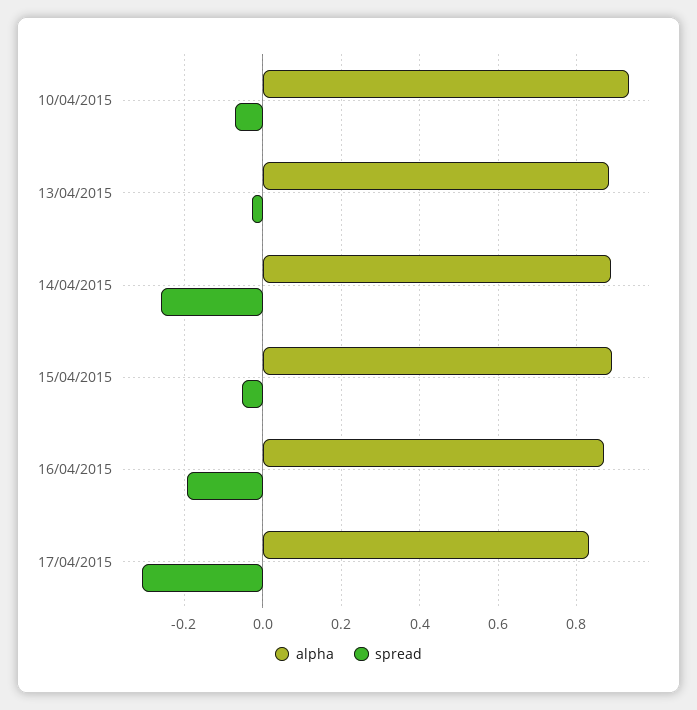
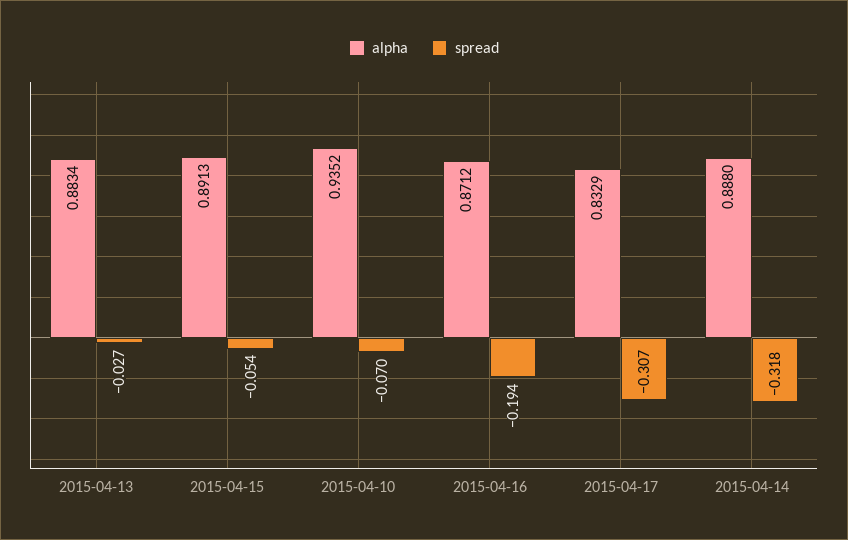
spread, 14/04/2015: -0.26 -> -0.318

